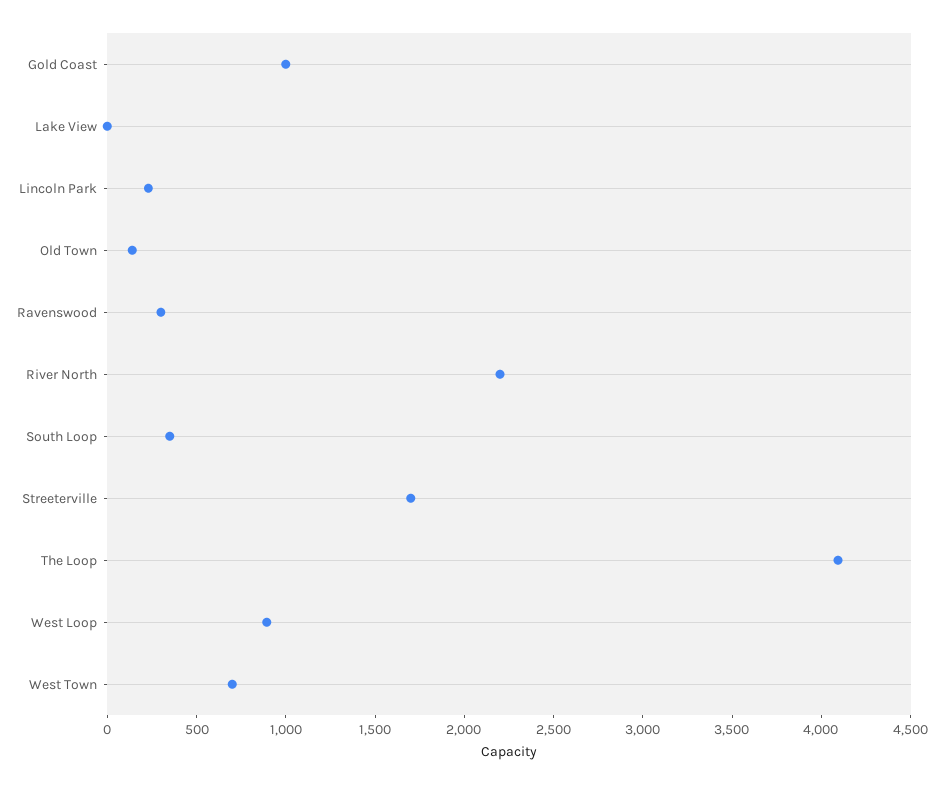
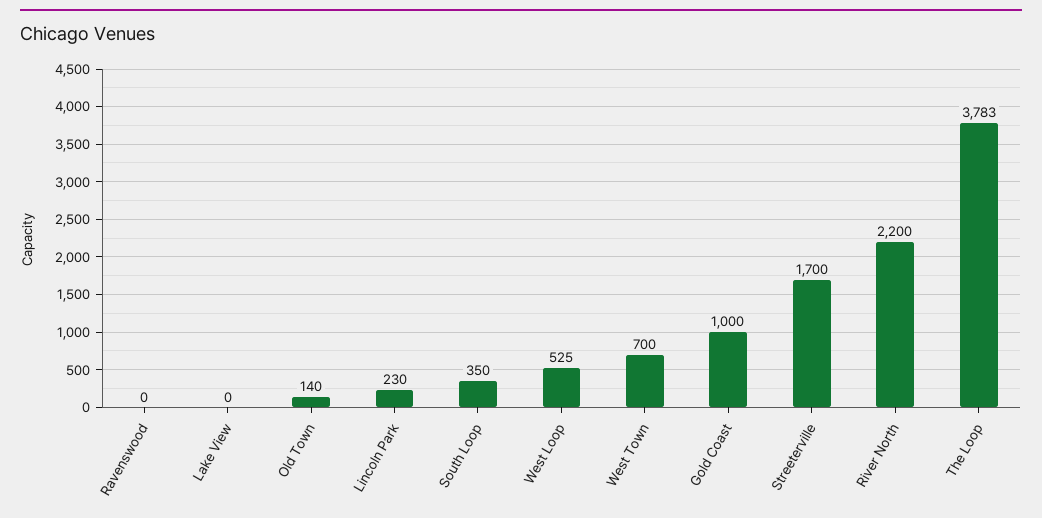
Ravenswood: 300 -> 0
The Loop: 4100 -> 3783
West Loop: 900 -> 525

